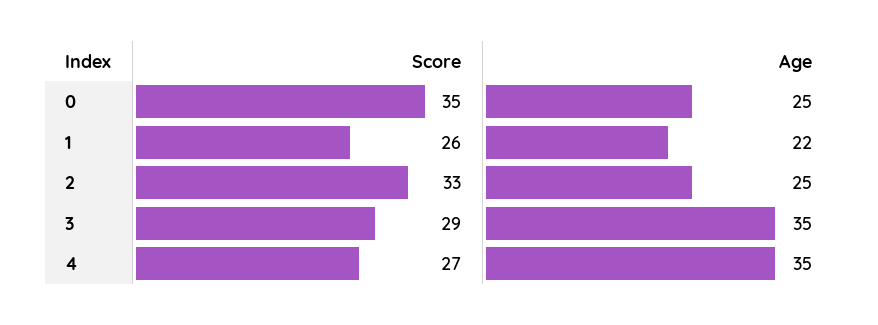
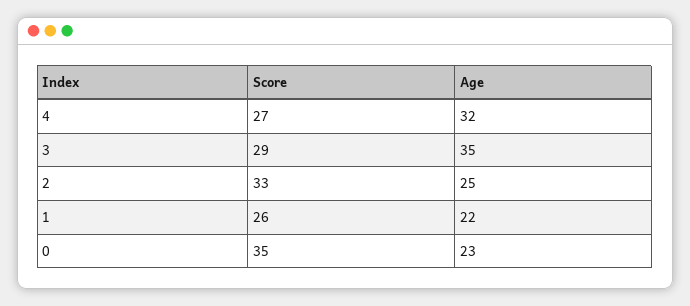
Age, 0: 25 -> 23
Age, 4: 35 -> 32

